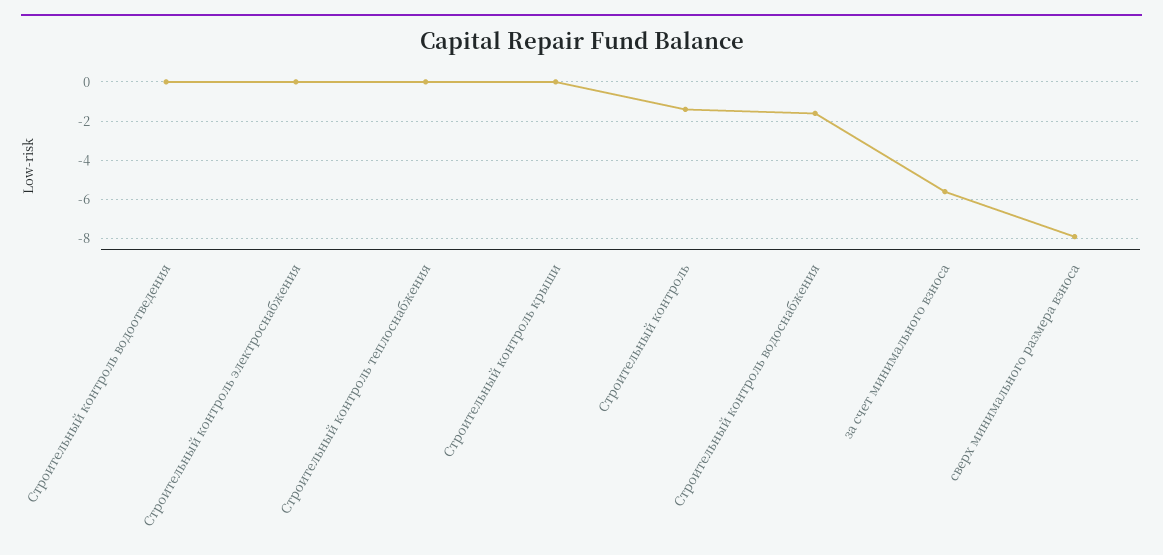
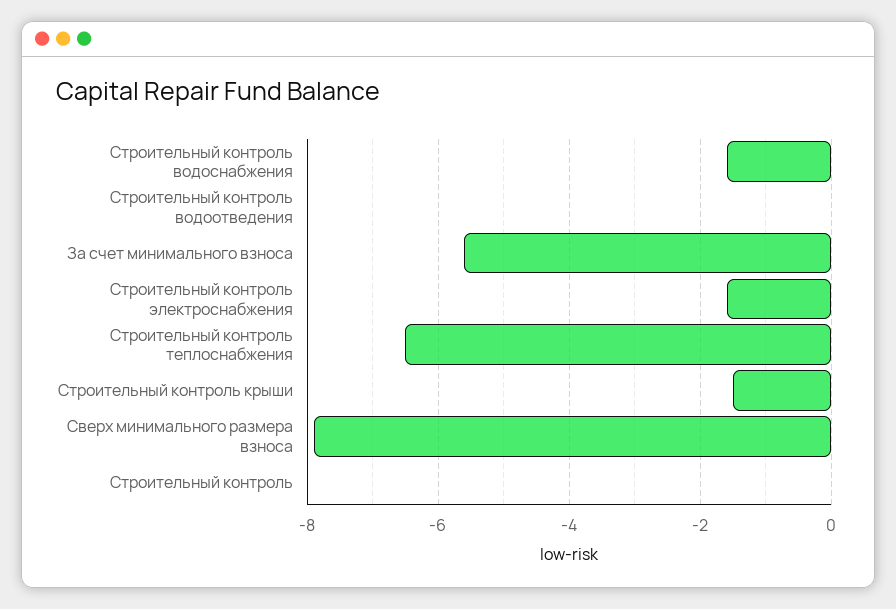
Строительный контроль электроснабжения: 0 -> -1.5
Строительный контроль теплоснабжения: 0 -> -6.5
Строительный контроль крыши: 0 -> -1.5
Строительный контроль: -1.5 -> 0

